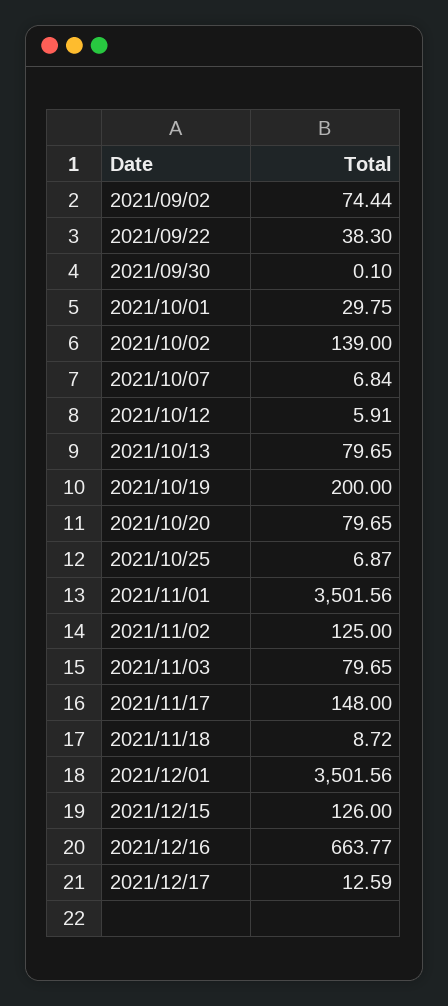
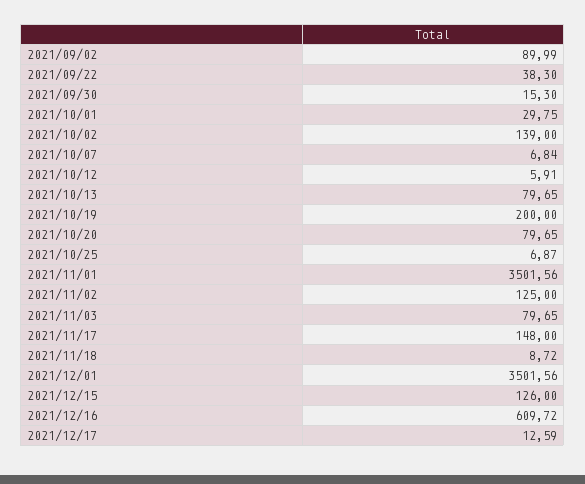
2021/09/02: 74.44 -> 89.99
2021/09/30: 0.1 -> 15.3
2021/12/16: 663.77 -> 609.72

